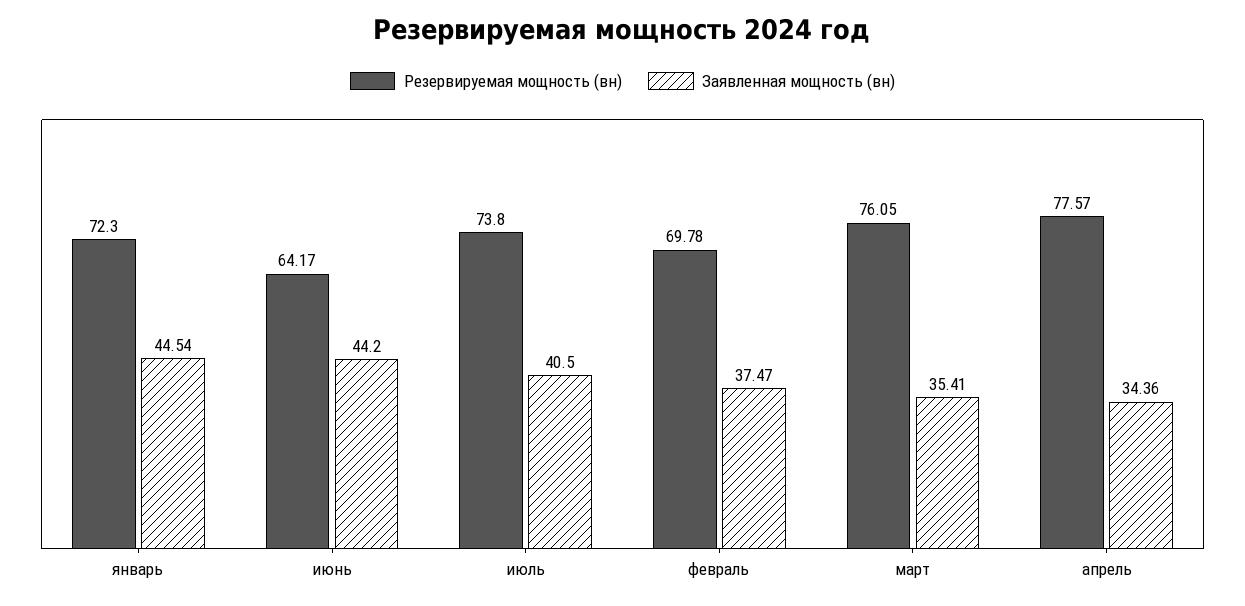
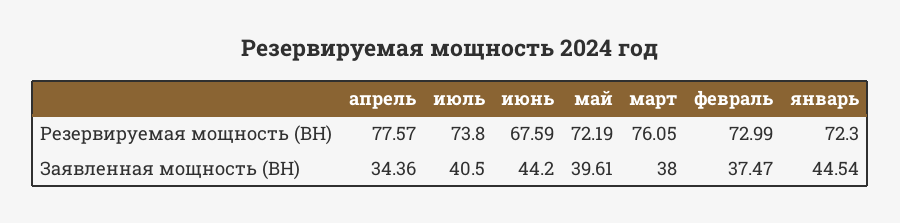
Резервируемая мощность (вн), июнь: 64.17 -> 67.59
Резервируемая мощность (вн), февраль: 69.78 -> 72.99
Заявленная мощность (вн), март: 35.41 -> 38
Резервируемая мощность (вн), май: none -> 72.19
Заявленная мощность (вн), май: none -> 39.61

